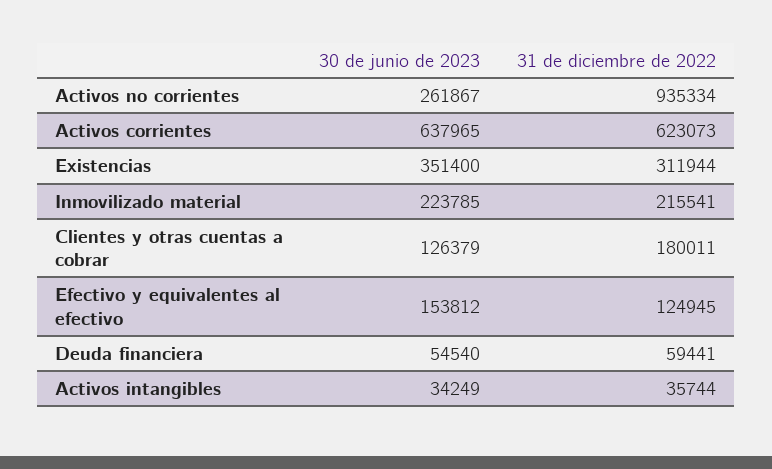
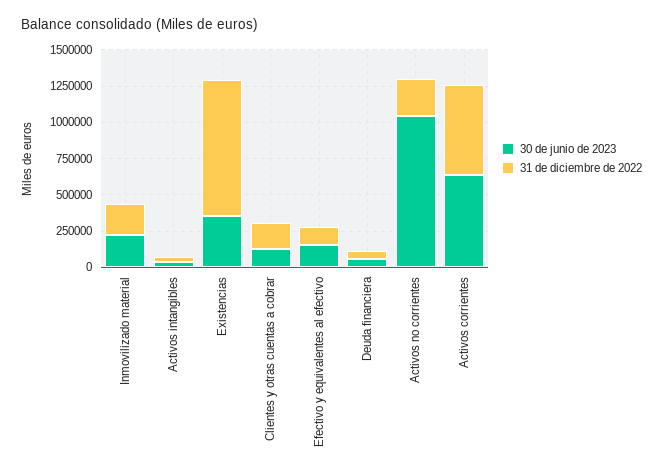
30 de junio de 2023, Activos no corrientes: 261867 -> 1000000
31 de diciembre de 2022, Activos no corrientes: 935334 -> 250000
31 de diciembre de 2022, Existencias: 311944 -> 1000000

